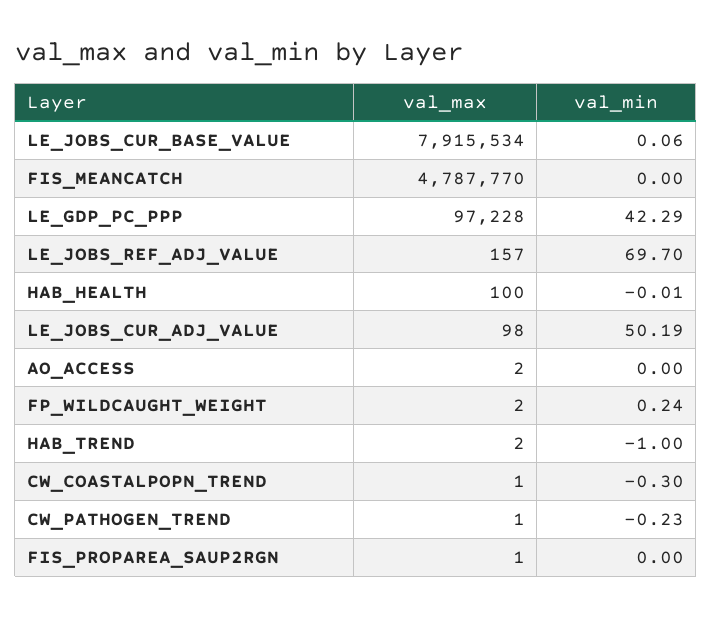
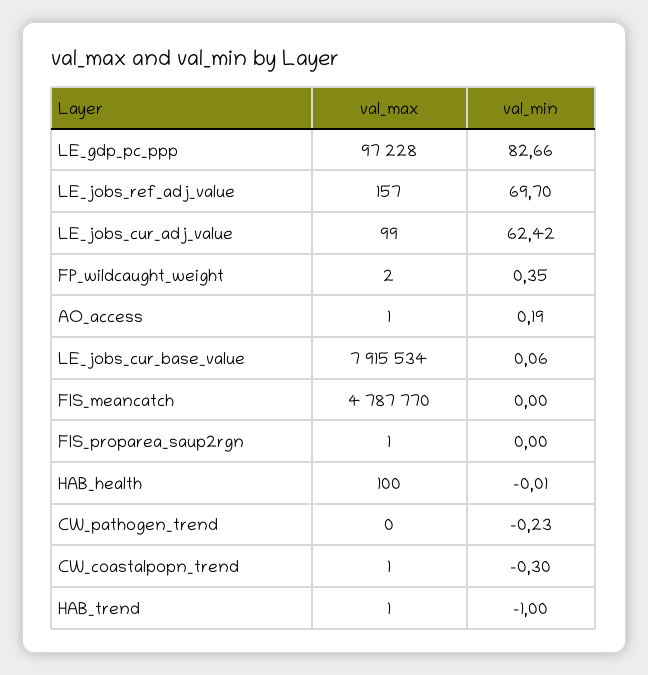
val_min, LE_GDP_PC_PPP: 42.29 -> 82.66
val_max, LE_JOBS_CUR_ADJ_VALUE: 98 -> 99
val_min, LE_JOBS_CUR_ADJ_VALUE: 50.19 -> 62.42
val_max, AO_ACCESS: 2 -> 1
val_min, AO_ACCESS: 0 -> 0.19
val_min, FP_WILDCAUGHT_WEIGHT: 0.24 -> 0.35
val_max, HAB_TREND: 2 -> 1
val_max, CW_PATHOGEN_TREND: 1 -> 0

